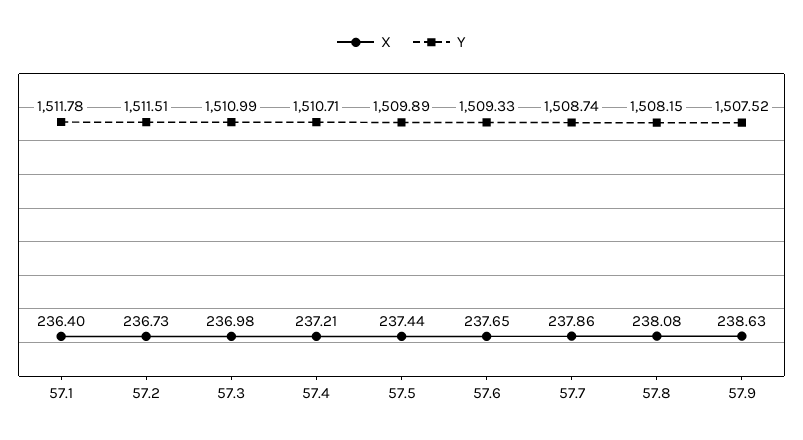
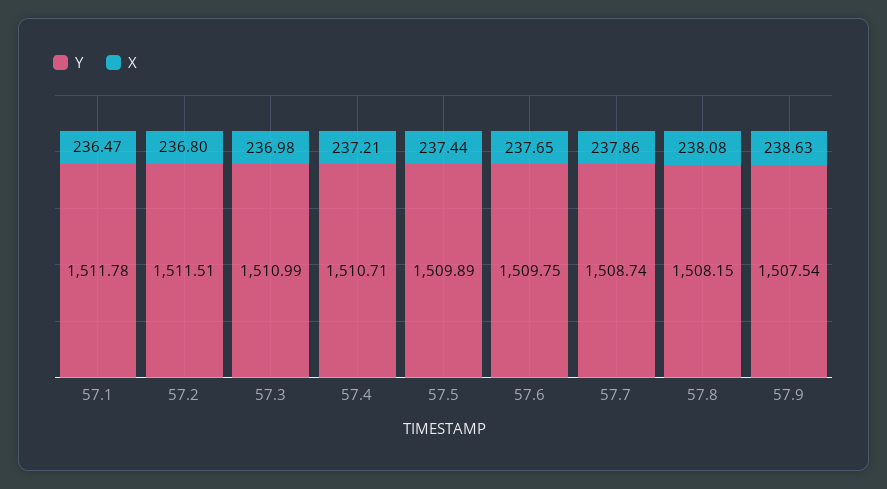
X, 57.1: 236.4 -> 236.47
X, 57.2: 236.73 -> 236.8
Y, 57.6: 1509.33 -> 1509.75
Y, 57.9: 1507.52 -> 1507.54

